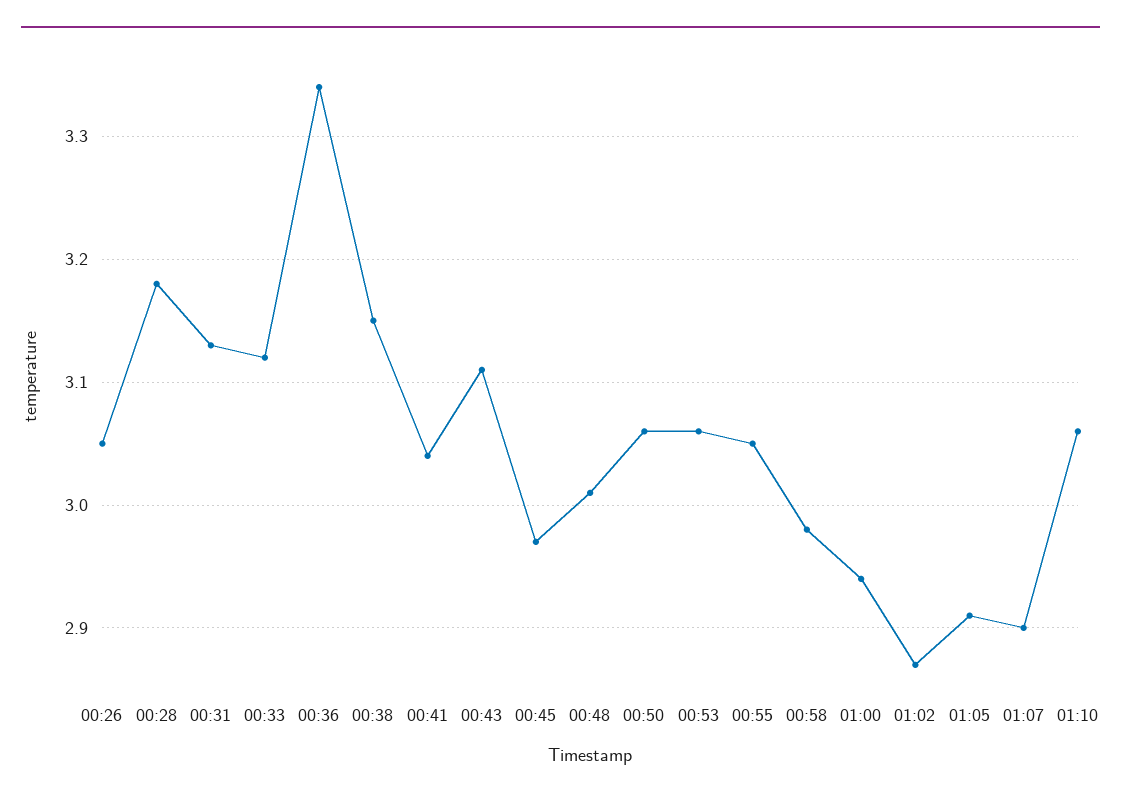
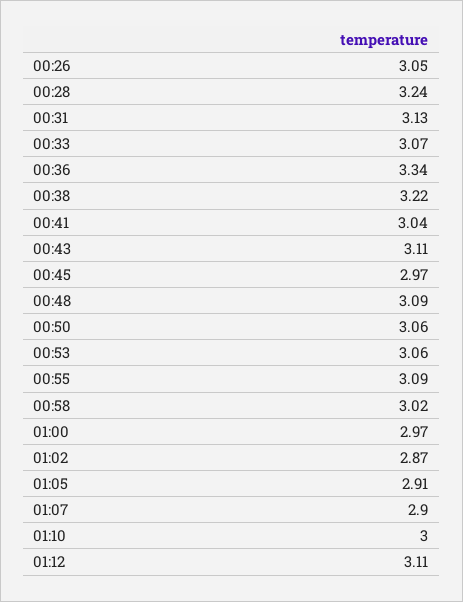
00:28: 3.18 -> 3.24
00:33: 3.12 -> 3.07
00:38: 3.15 -> 3.22
00:48: 3.01 -> 3.09
00:55: 3.05 -> 3.09
00:58: 2.98 -> 3.02
01:00: 2.94 -> 2.97
01:10: 3.06 -> 3
01:12: none -> 3.11

